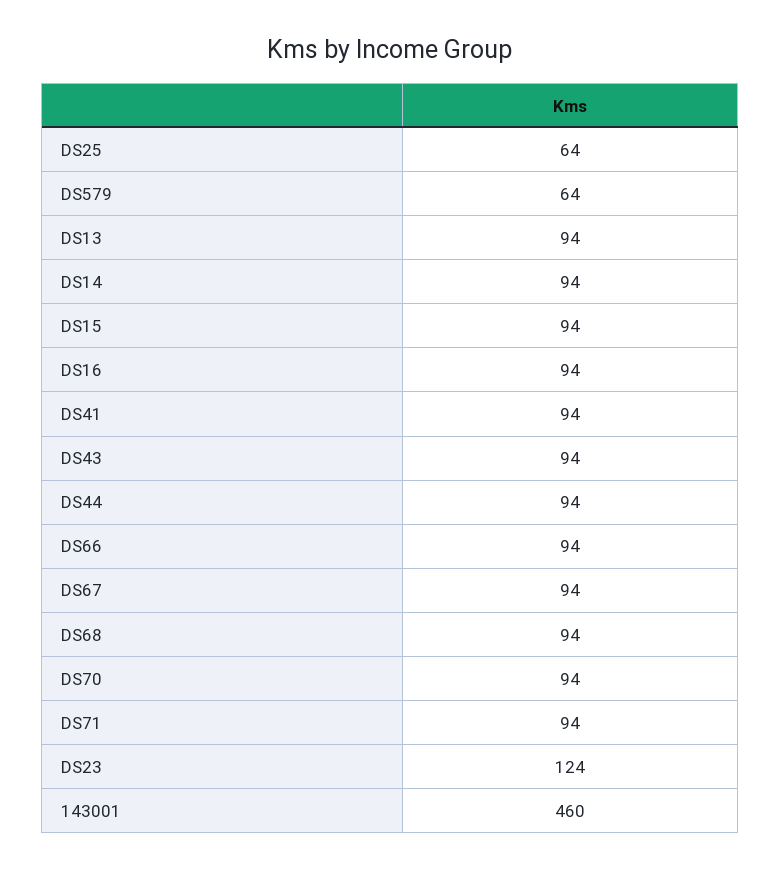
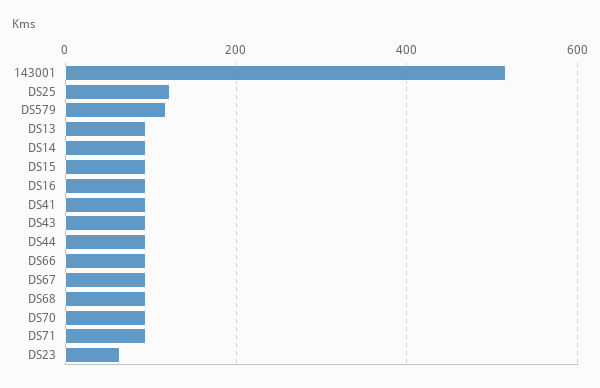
DS25: 64 -> 120
DS579: 64 -> 120
DS23: 124 -> 60
143001: 460 -> 520

